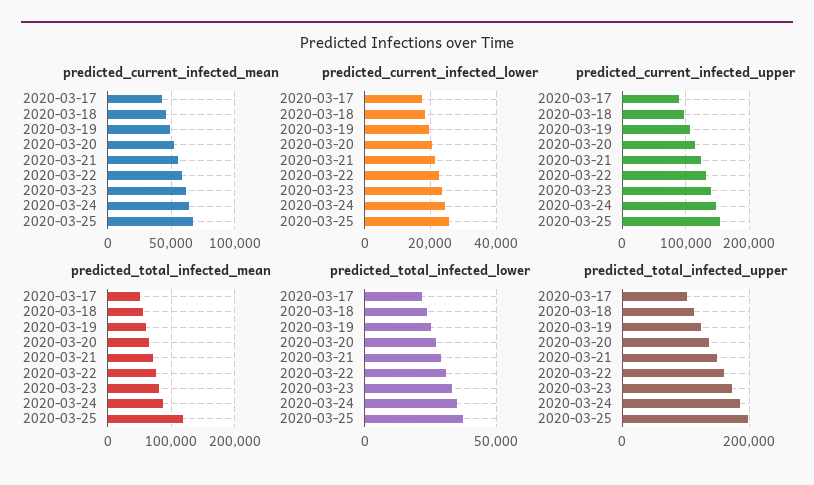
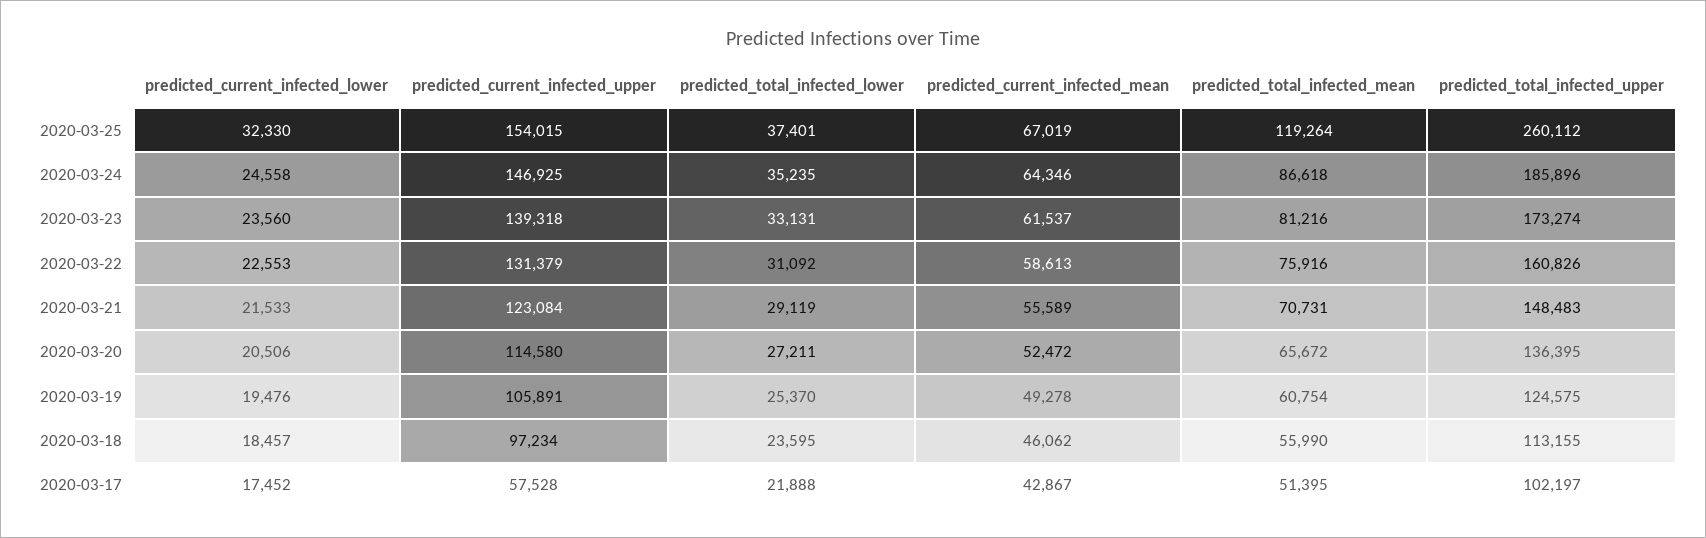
predicted_current_infected_lower, 2020-03-25: 26000 -> 32330
predicted_current_infected_upper, 2020-03-17: 90000 -> 57528
predicted_total_infected_upper, 2020-03-25: 200000 -> 260112

